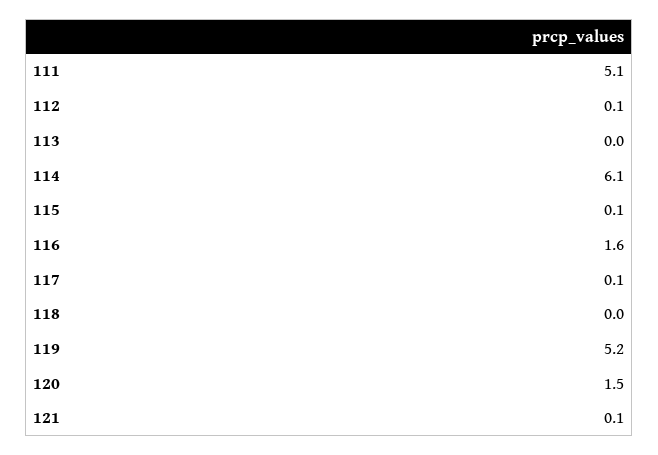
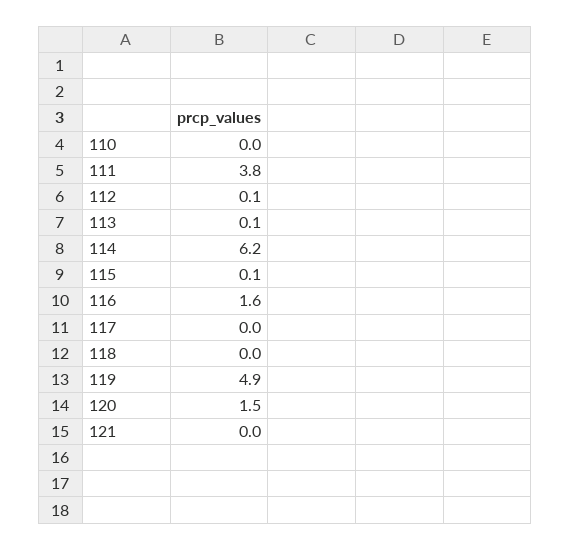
111: 5.1 -> 3.8
113: 0 -> 0.1
114: 6.1 -> 6.2
117: 0.1 -> 0
119: 5.2 -> 4.9
121: 0.1 -> 0
110: none -> 0

